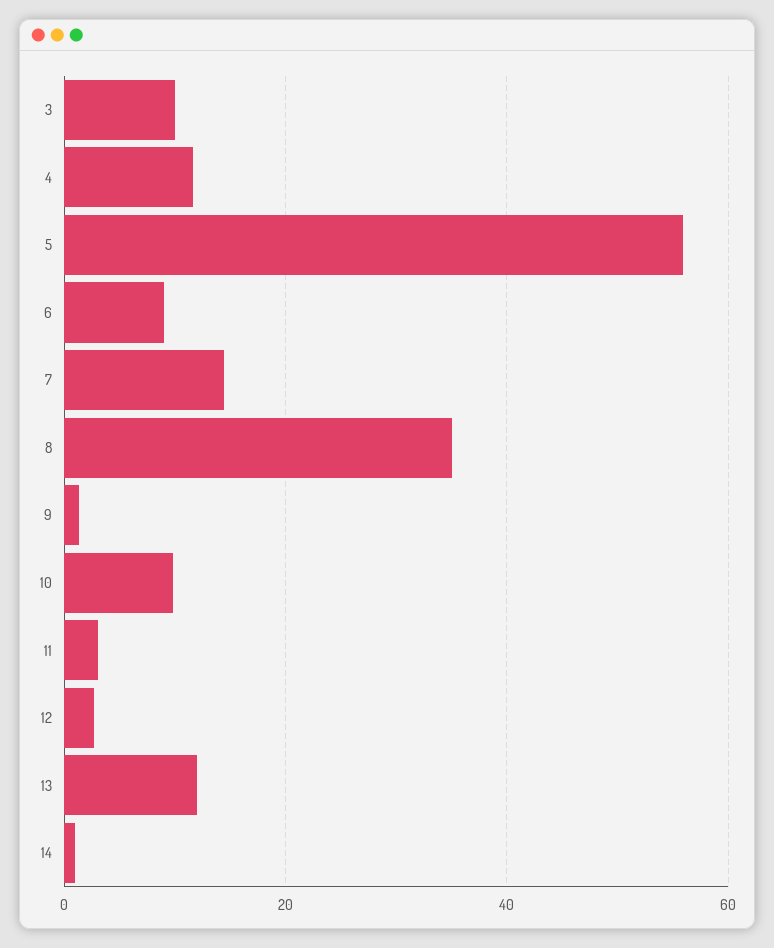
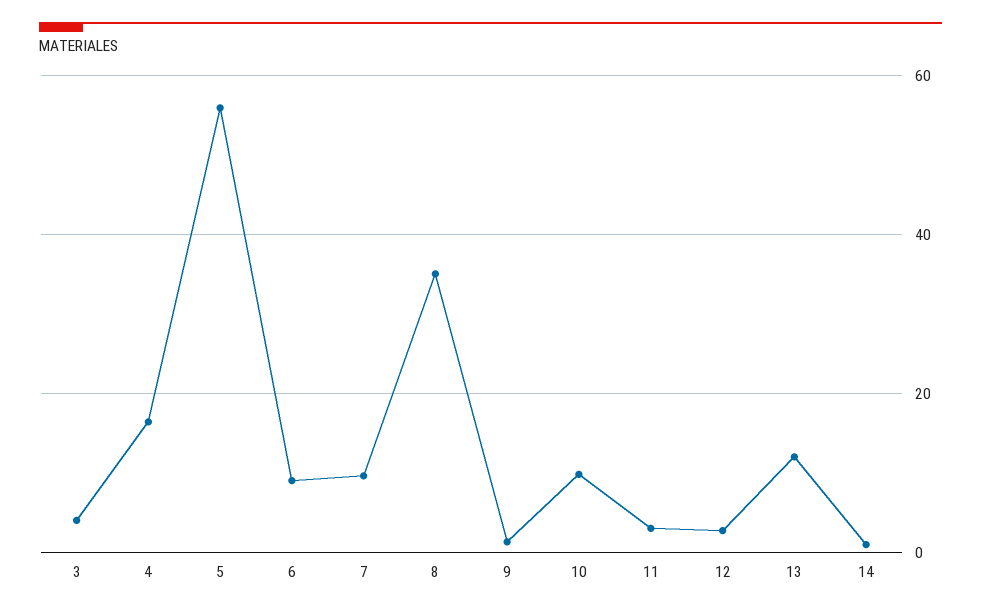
3: 10 -> 4
4: 12 -> 16
7: 14 -> 10

